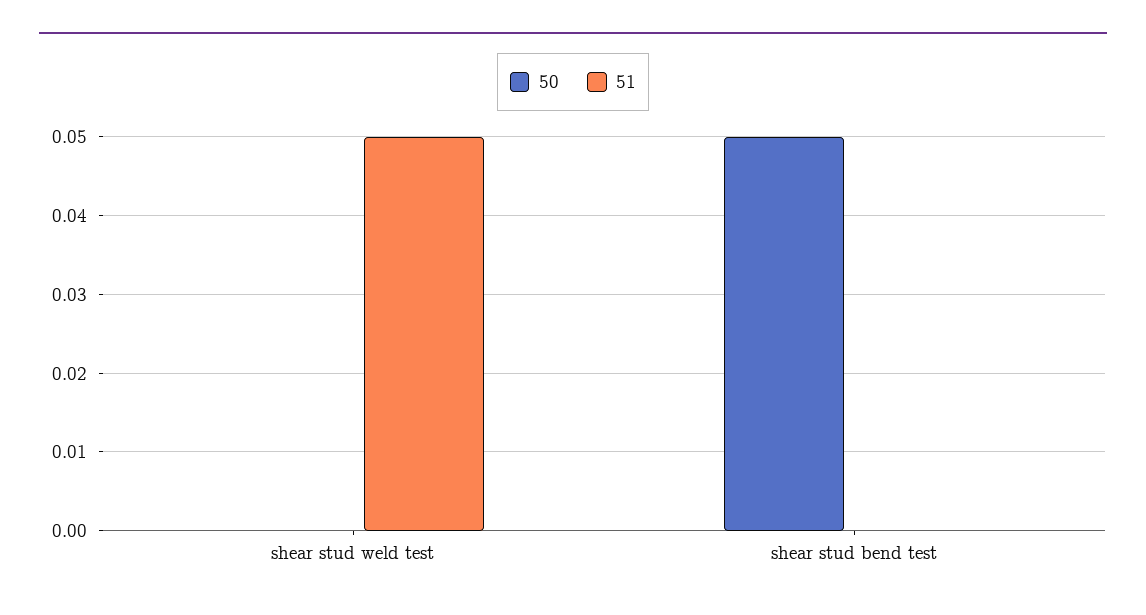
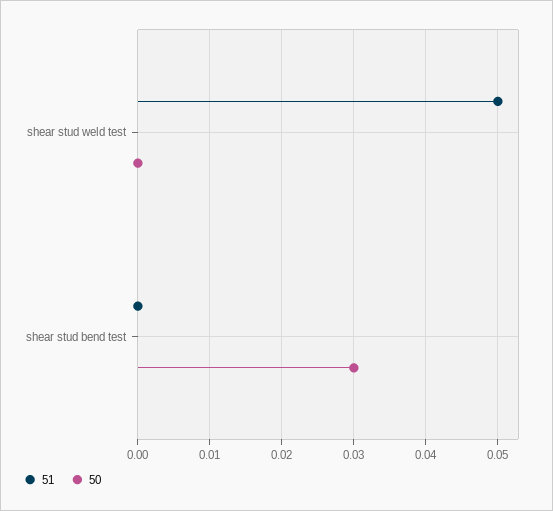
50, shear stud bend test: 0.05 -> 0.03

